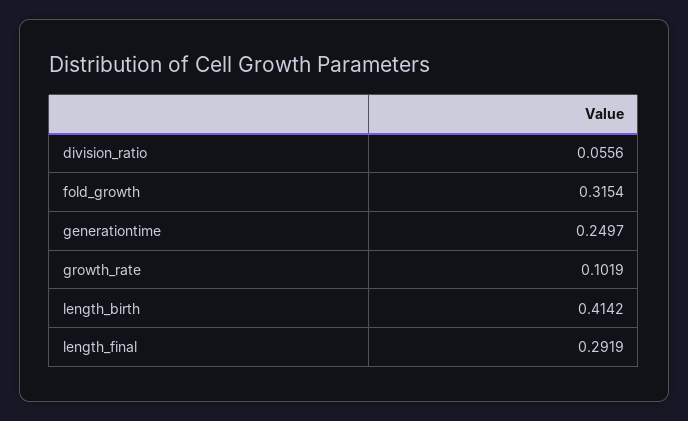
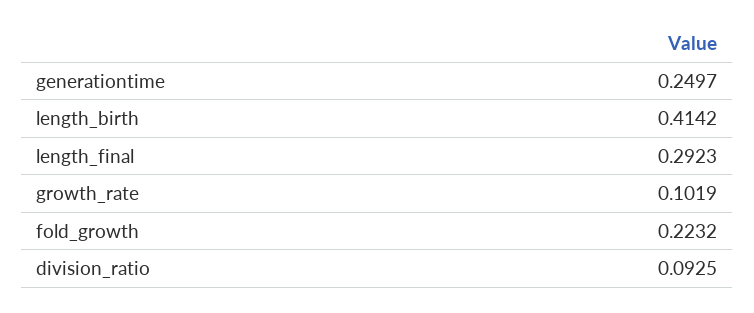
division_ratio: 0.0556 -> 0.0925
fold_growth: 0.3154 -> 0.2232
length_final: 0.2919 -> 0.2923

